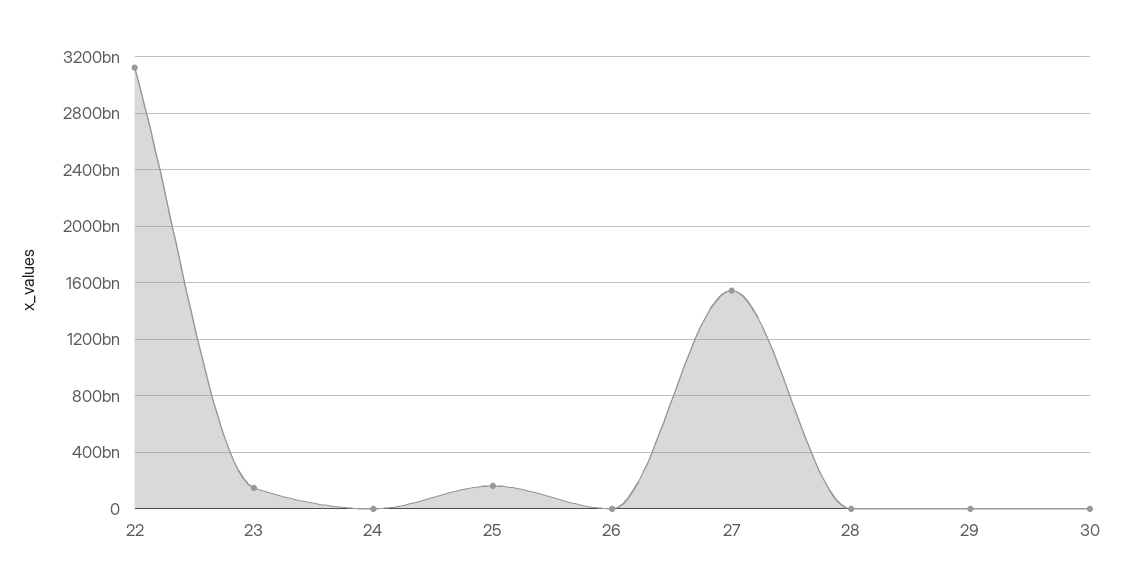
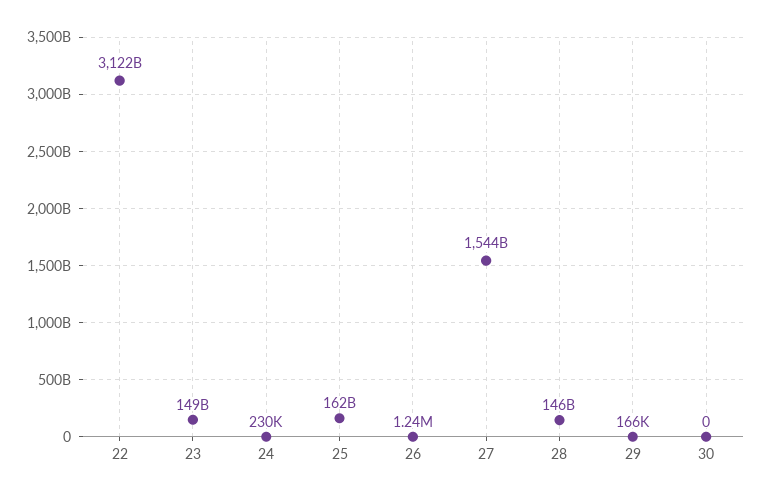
28: 0 -> 146000000000

